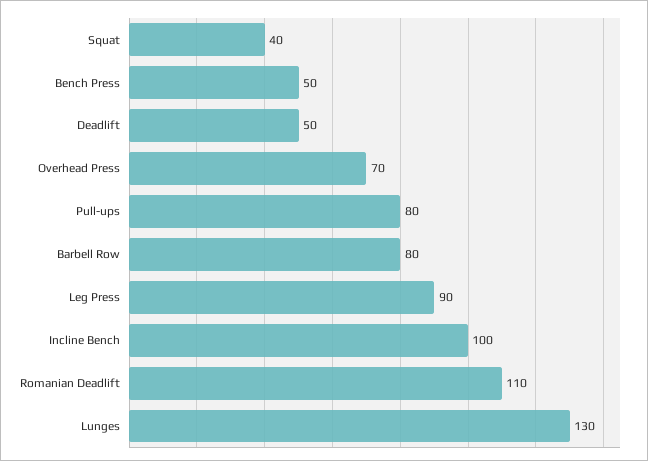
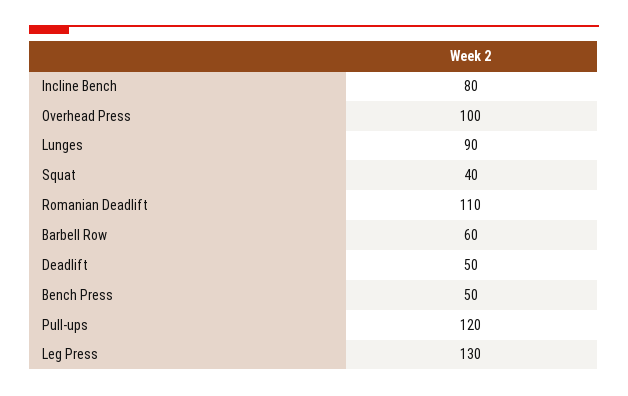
Overhead Press: 70 -> 100
Pull-ups: 80 -> 120
Barbell Row: 80 -> 60
Leg Press: 90 -> 130
Incline Bench: 100 -> 80
Lunges: 130 -> 90

